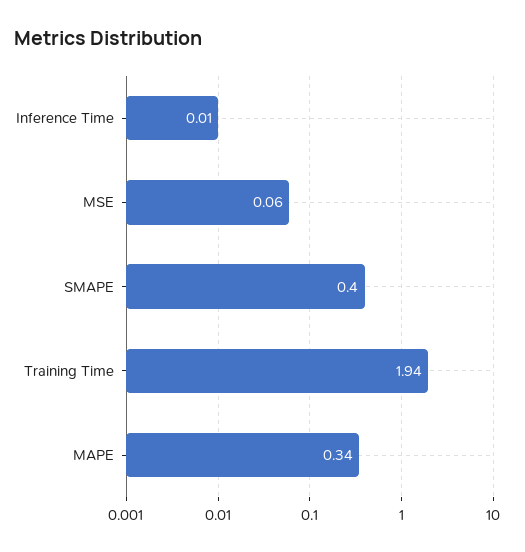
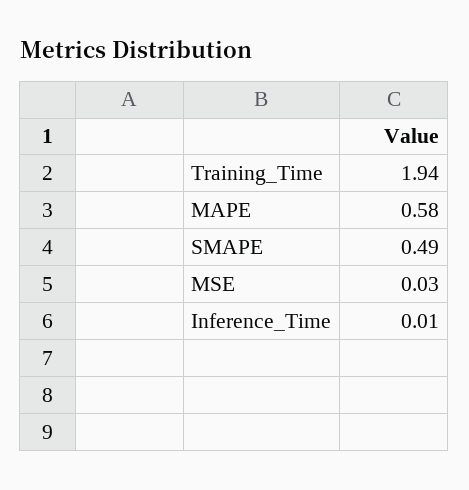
MSE: 0.06 -> 0.03
SMAPE: 0.4 -> 0.49
MAPE: 0.34 -> 0.58

